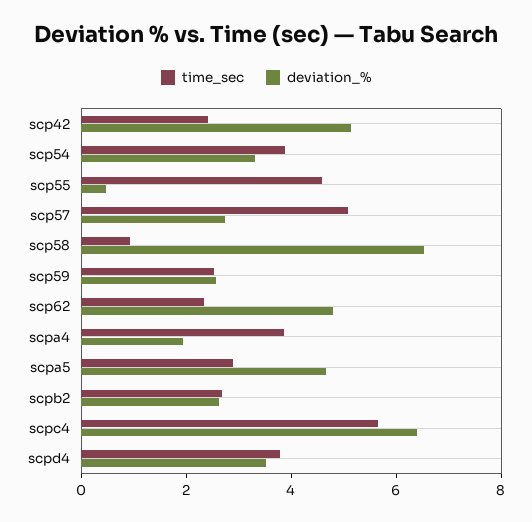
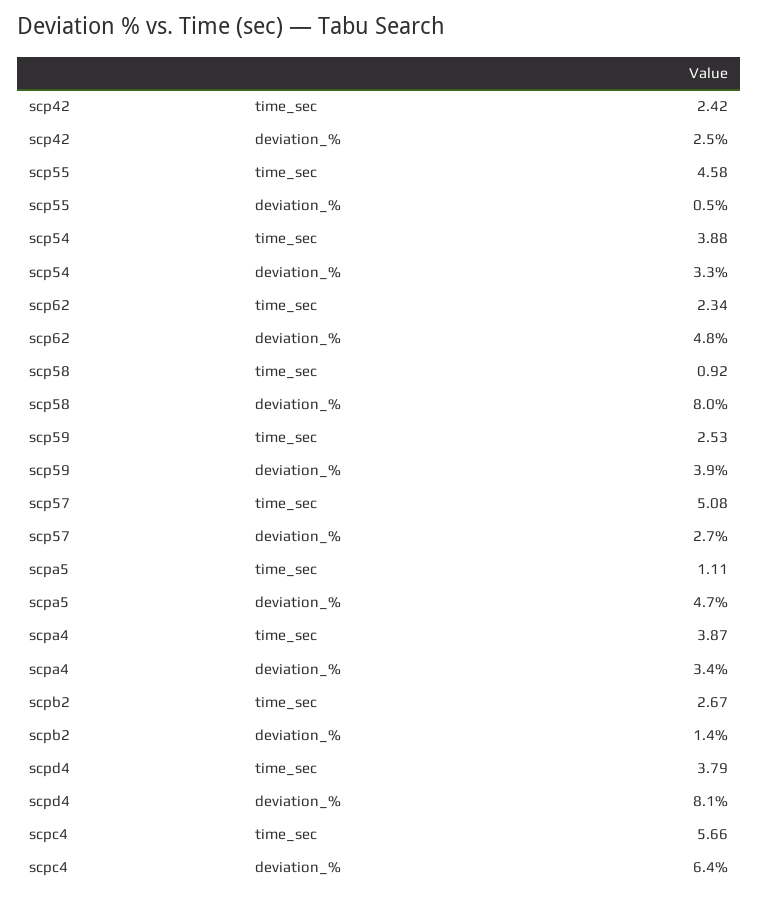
deviation_%, scp42: 5 -> 2.5
deviation_%, scp58: 6.5 -> 8
deviation_%, scp59: 2.5 -> 3.9
deviation_%, scpa4: 2 -> 3.4
time_sec, scpa5: 3 -> 1.11
deviation_%, scpb2: 2.5 -> 1.4
deviation_%, scpd4: 3.5 -> 8.1

